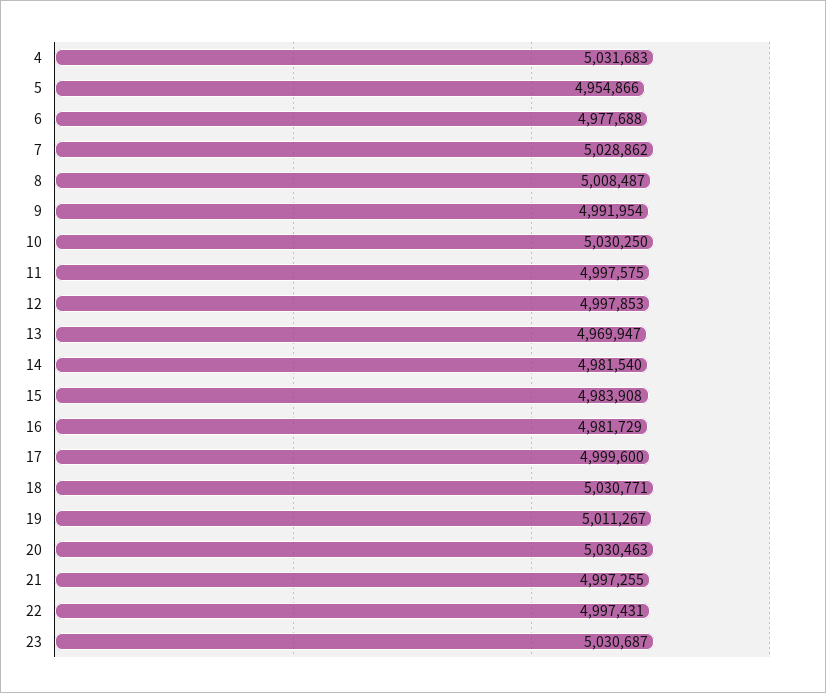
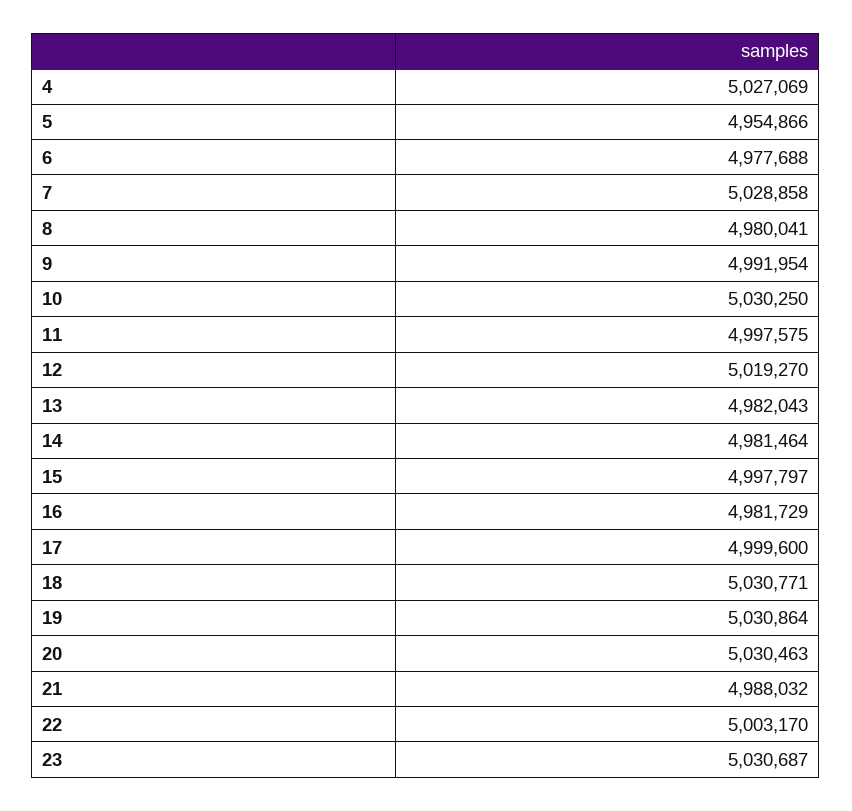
4: 5031683 -> 5027069
7: 5028862 -> 5028858
8: 5008487 -> 4980041
12: 4997853 -> 5019270
13: 4969947 -> 4982043
14: 4981540 -> 4981464
15: 4983908 -> 4997797
19: 5011267 -> 5030864
21: 4997255 -> 4988032
22: 4997431 -> 5003170

